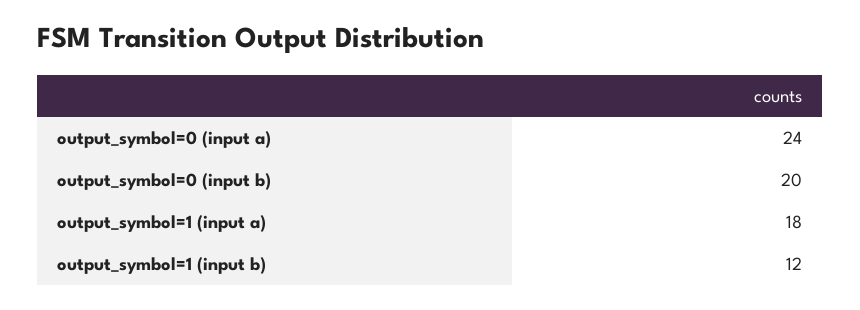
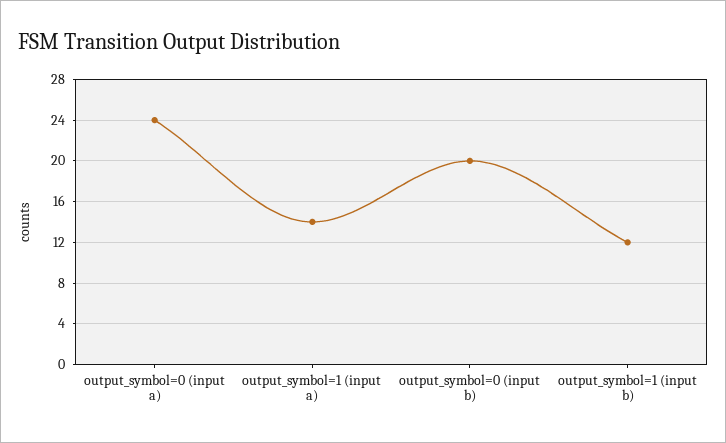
output_symbol=1 (input a): 18 -> 14

